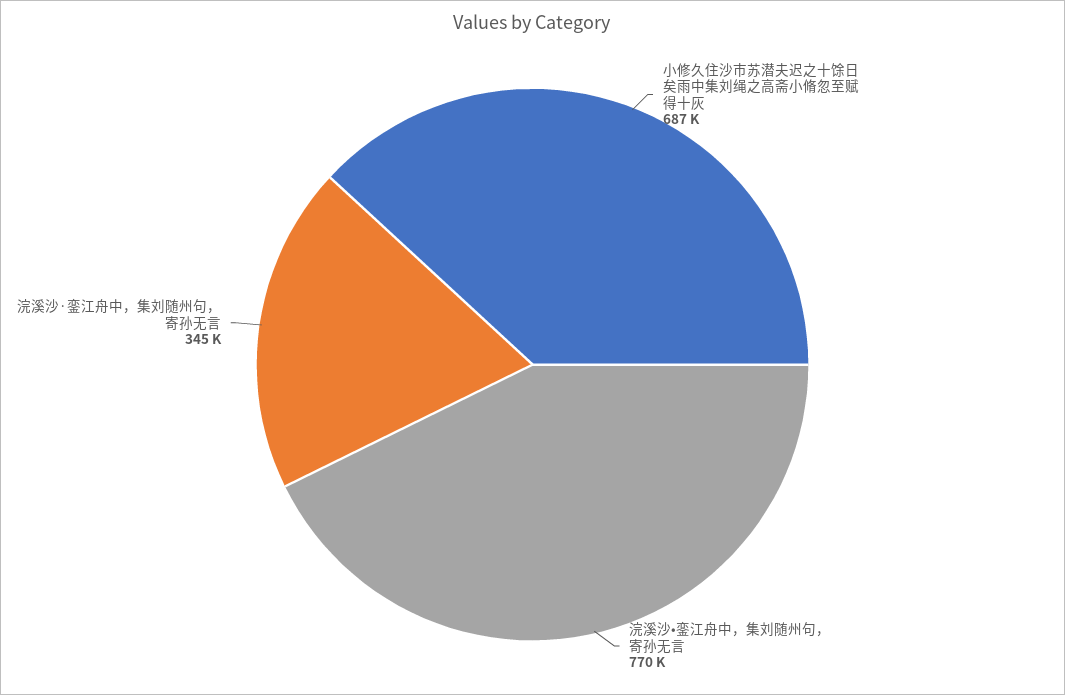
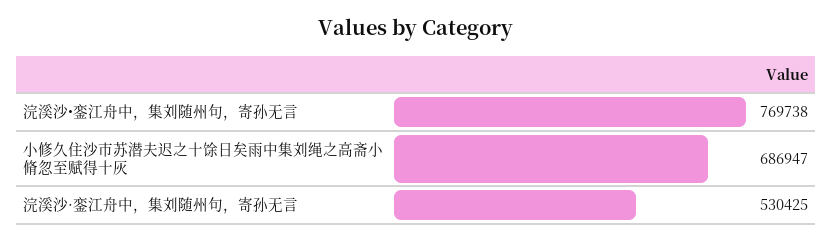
浣溪沙·銮江舟中，集刘随州句，寄孙无言: 345000 -> 530425

